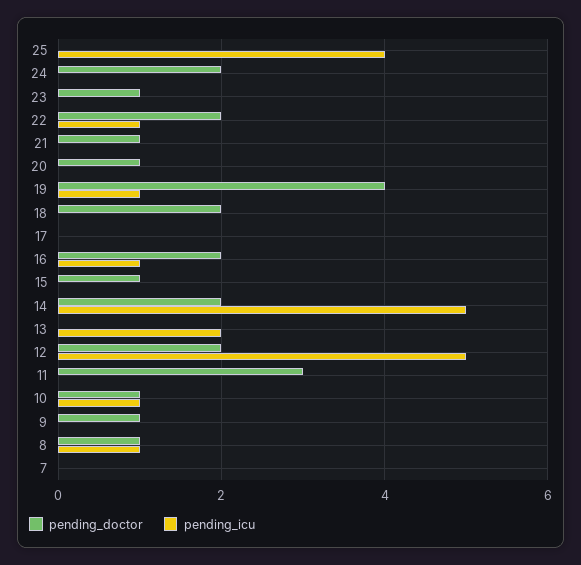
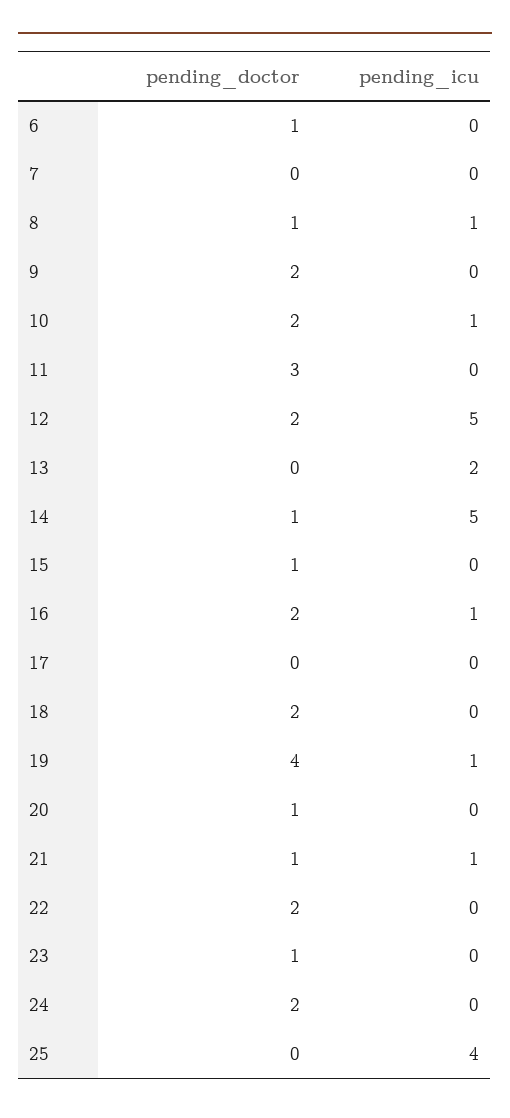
pending_icu, 22: 1 -> 0
pending_icu, 21: 0 -> 1
pending_doctor, 14: 2 -> 1
pending_doctor, 10: 1 -> 2
pending_doctor, 9: 1 -> 2
pending_doctor, 6: none -> 1
pending_icu, 6: none -> 0

